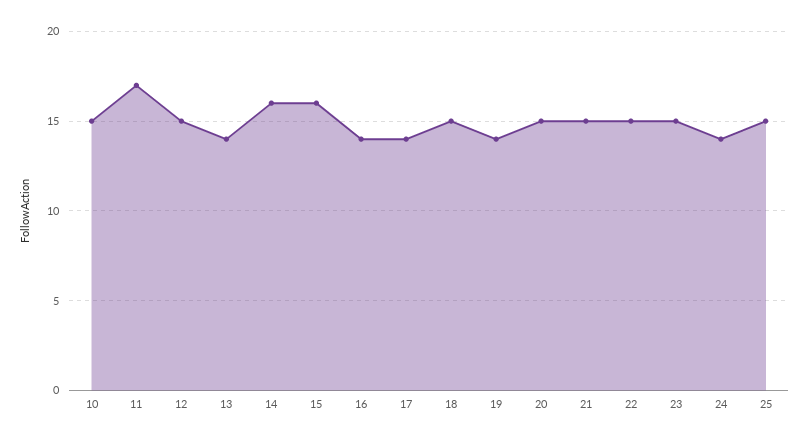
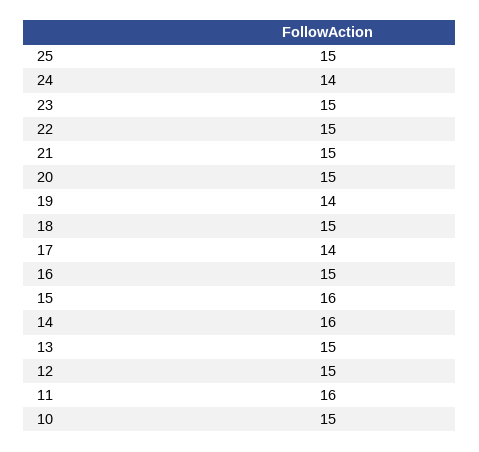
11: 17 -> 16
13: 14 -> 15
16: 14 -> 15

